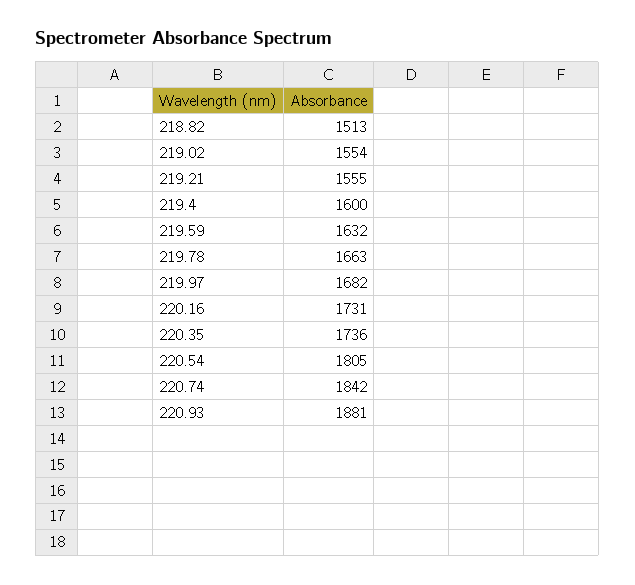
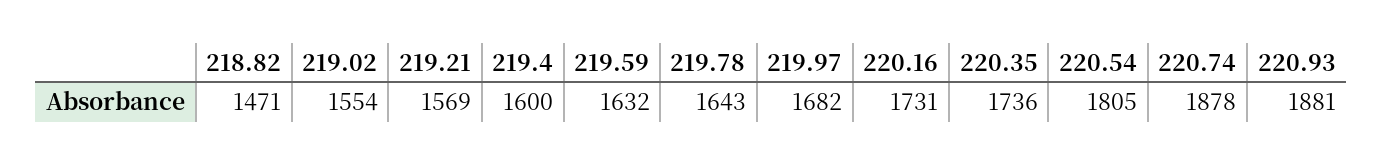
218.82: 1513 -> 1471
219.21: 1555 -> 1569
219.78: 1663 -> 1643
220.74: 1842 -> 1878

